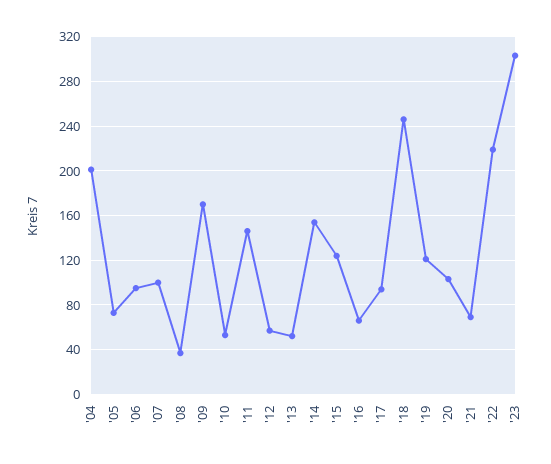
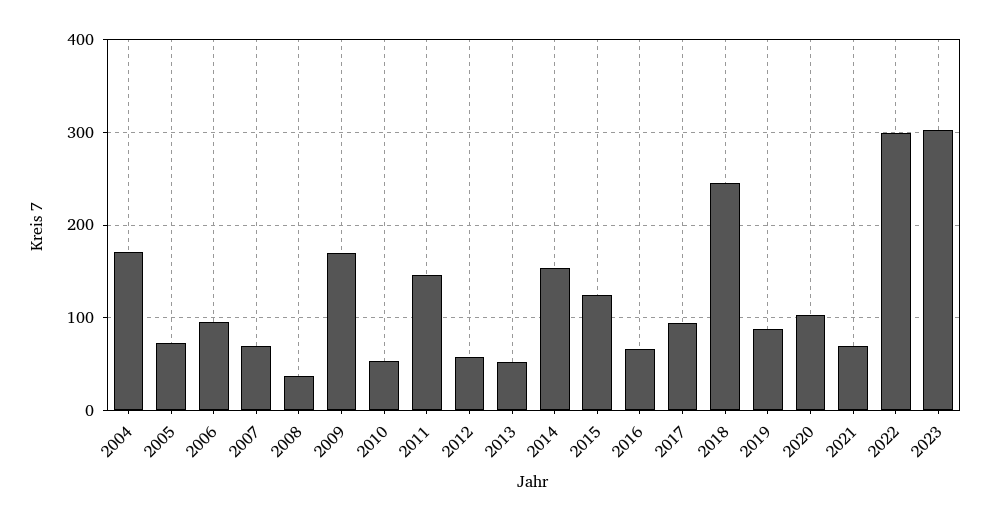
'04: 200 -> 170
'07: 100 -> 70
'19: 120 -> 90
'22: 220 -> 300

